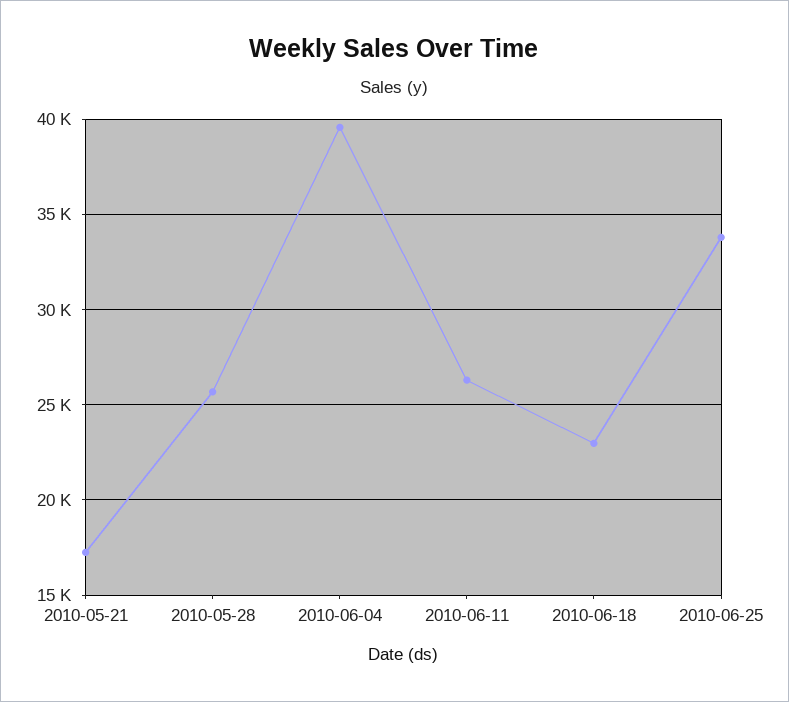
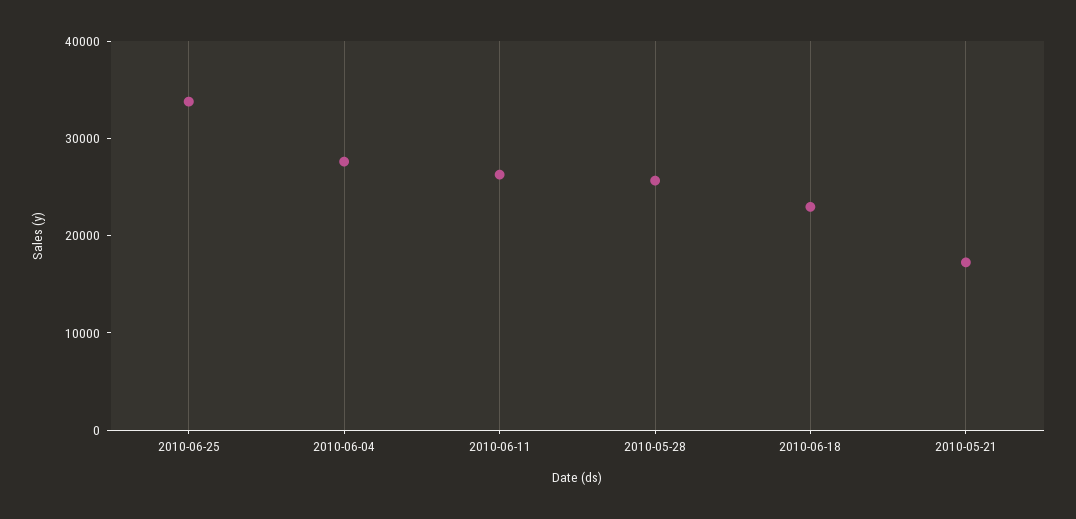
2010-06-04: 39500 -> 28000

